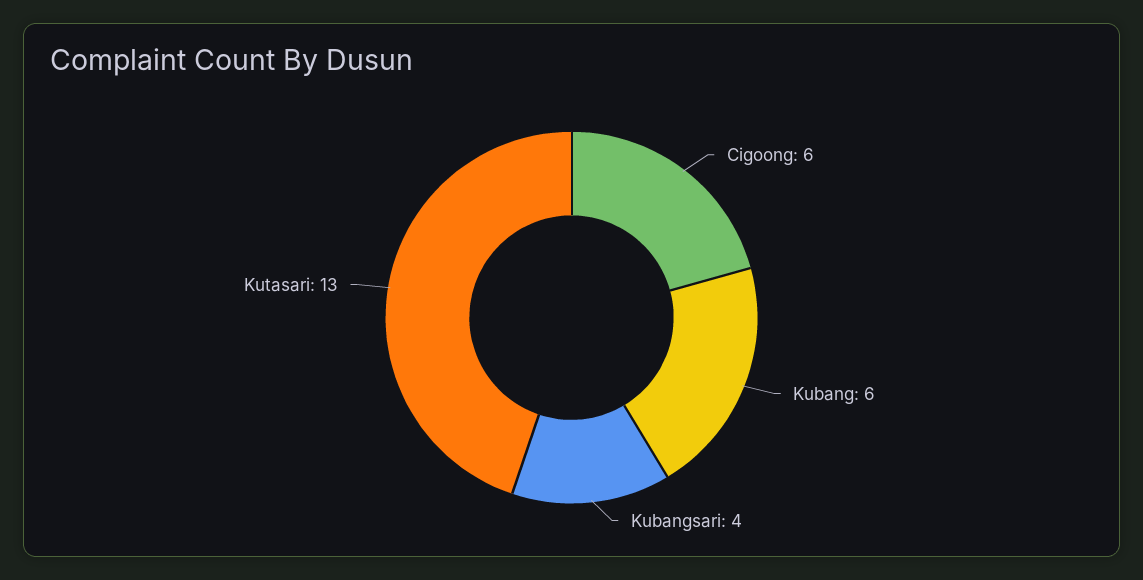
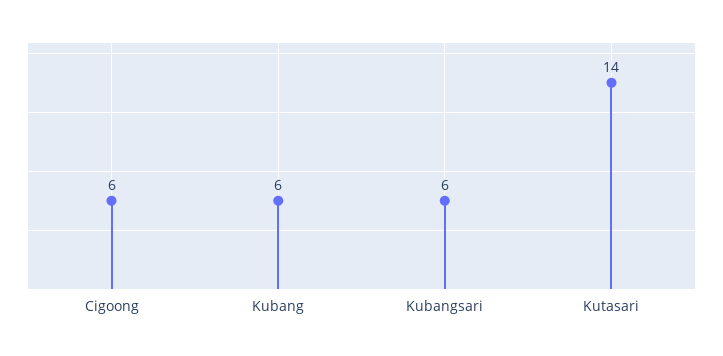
Kubangsari: 4 -> 6
Kutasari: 13 -> 14

